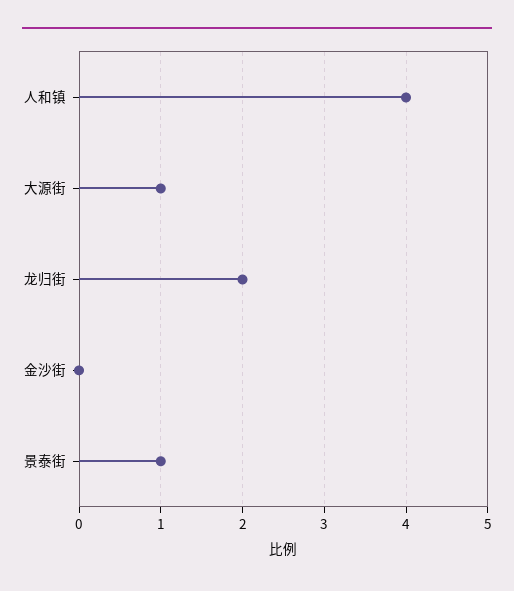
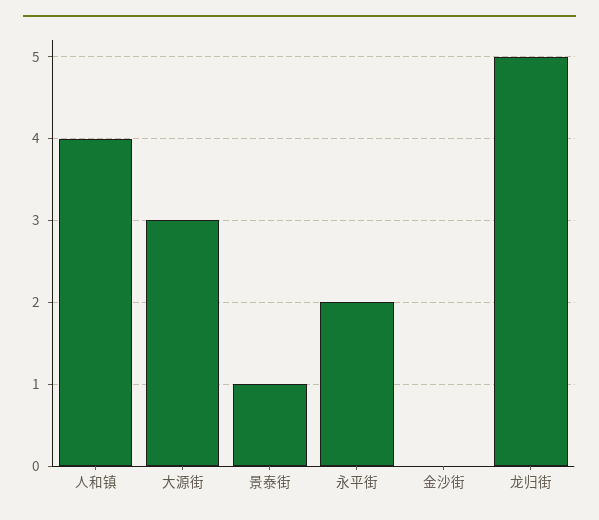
大源街: 1 -> 3
龙归街: 2 -> 5
永平街: none -> 2

